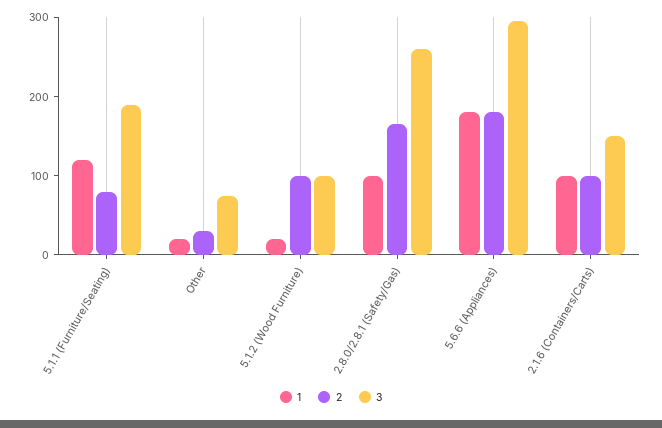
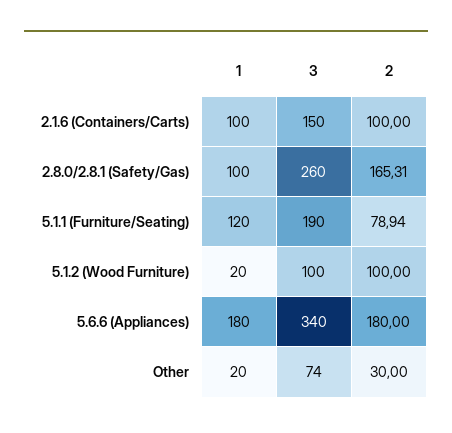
3, 5.6.6 (Appliances): 300 -> 340

